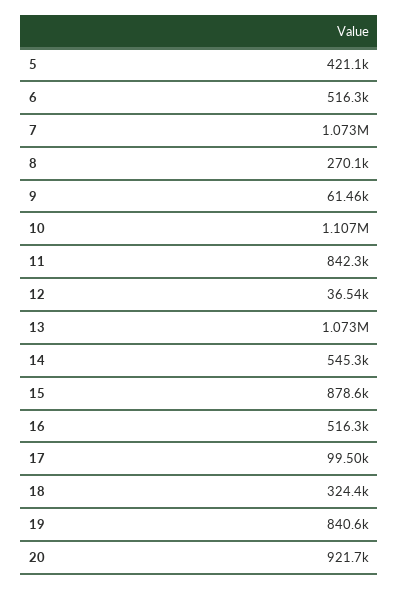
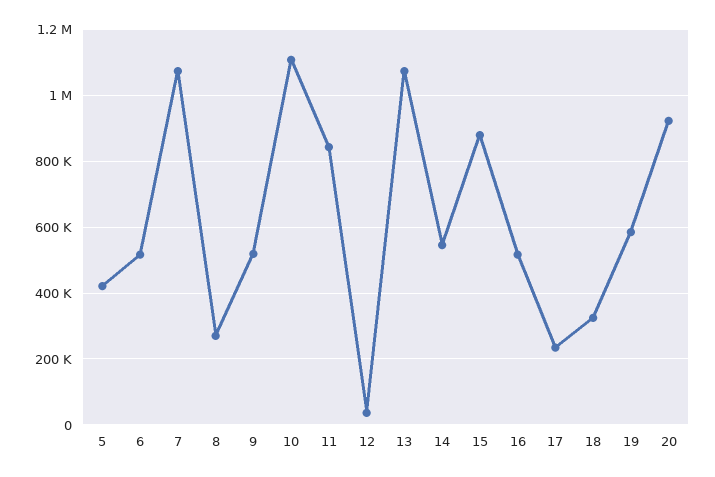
9: 61460 -> 520000
17: 99500 -> 240000
19: 840600 -> 580000

